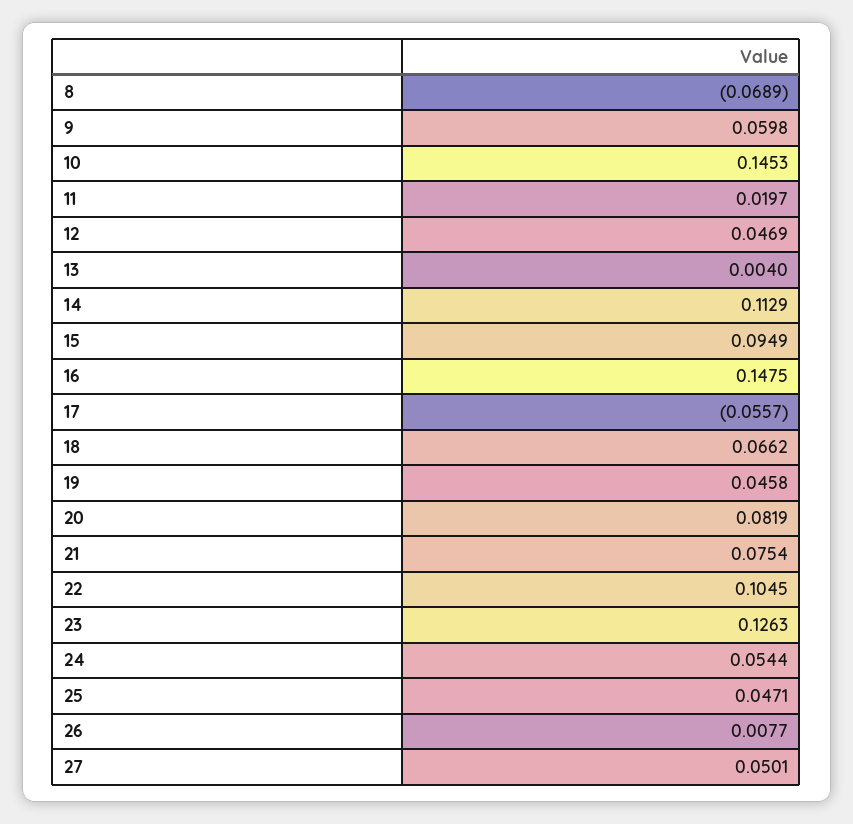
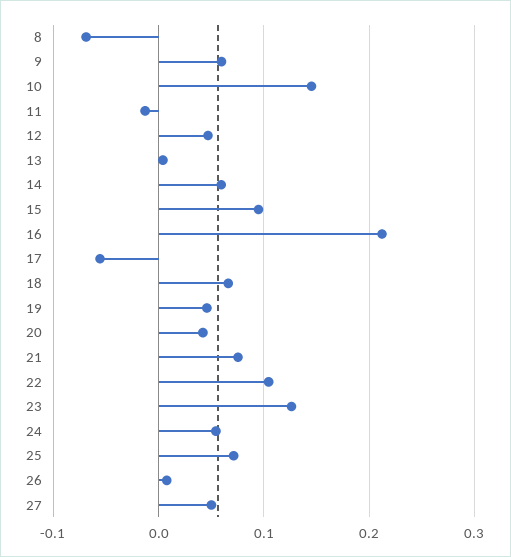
11: 0.0197 -> -0.01
14: 0.1129 -> 0.06
16: 0.1475 -> 0.21
20: 0.0819 -> 0.04
25: 0.0471 -> 0.07

